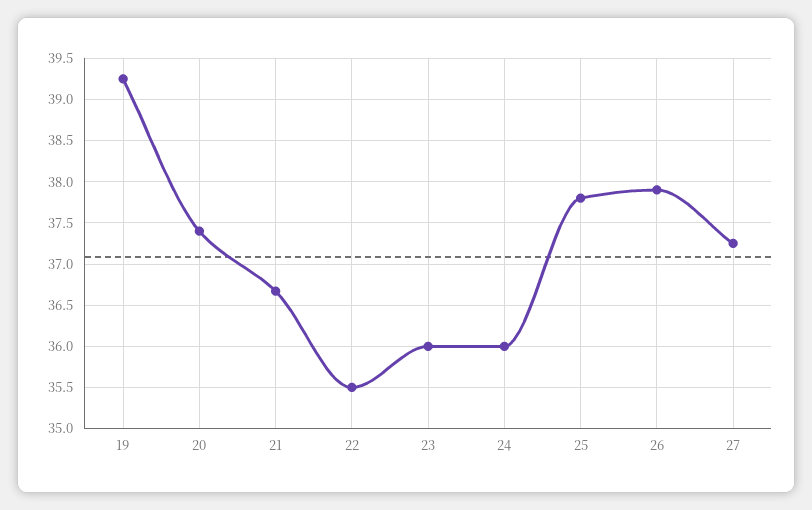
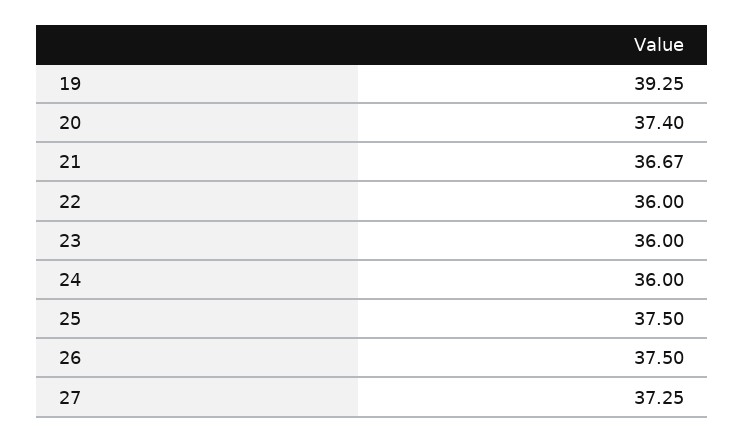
22: 35.5 -> 36
25: 37.8 -> 37.5
26: 37.9 -> 37.5

